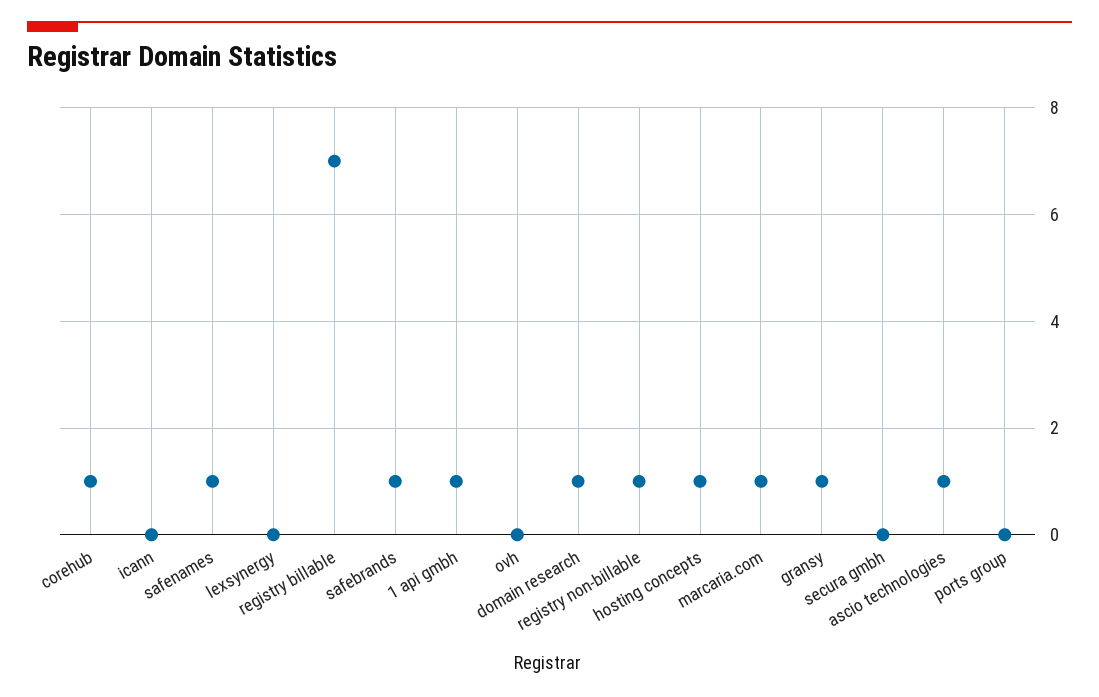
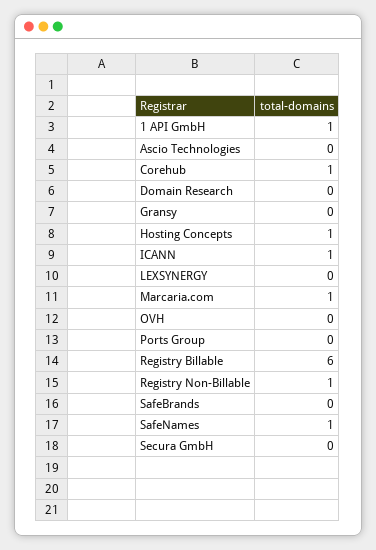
icann: 0 -> 1
registry billable: 7 -> 6
safebrands: 1 -> 0
domain research: 1 -> 0
gransy: 1 -> 0
ascio technologies: 1 -> 0

